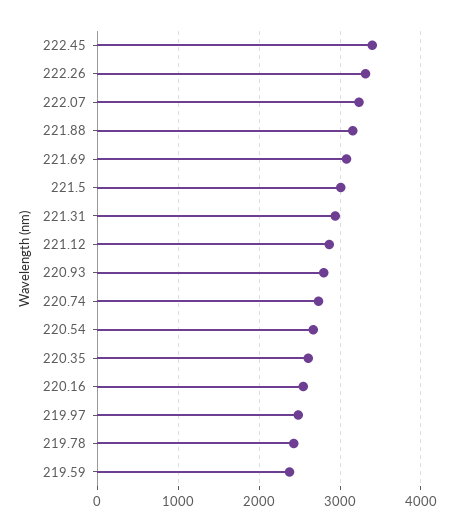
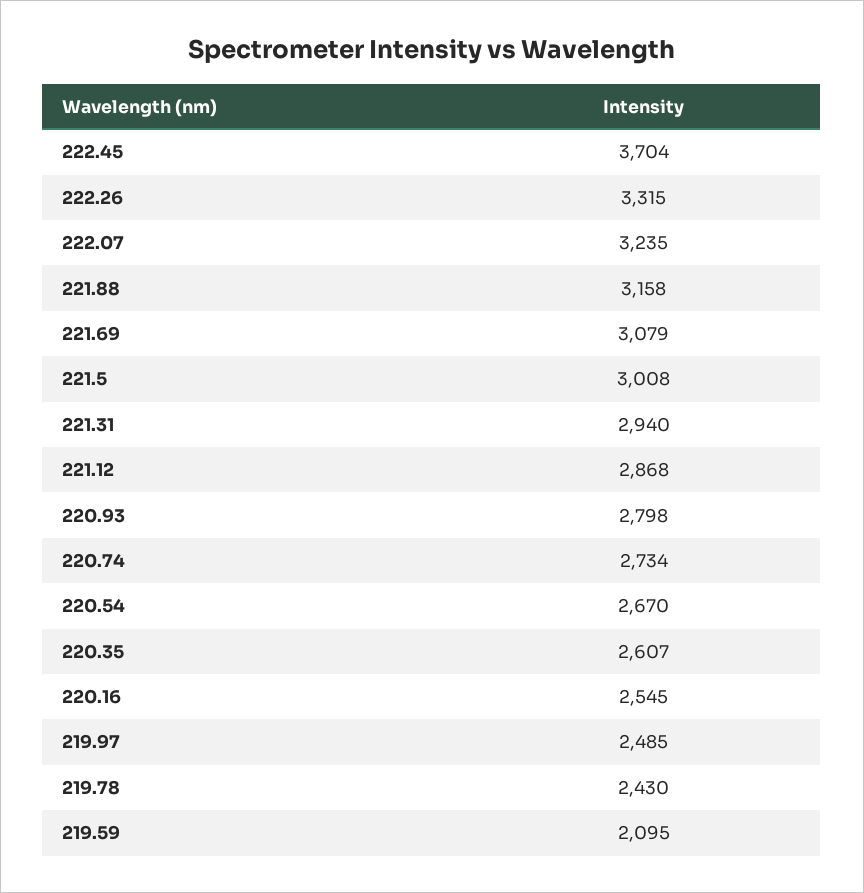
222.45: 3400 -> 3704
219.59: 2400 -> 2095

